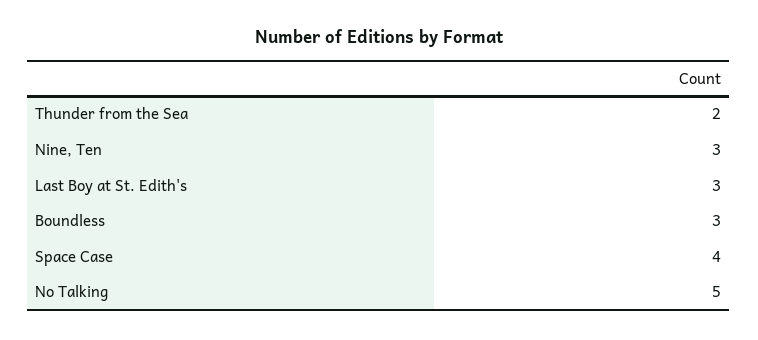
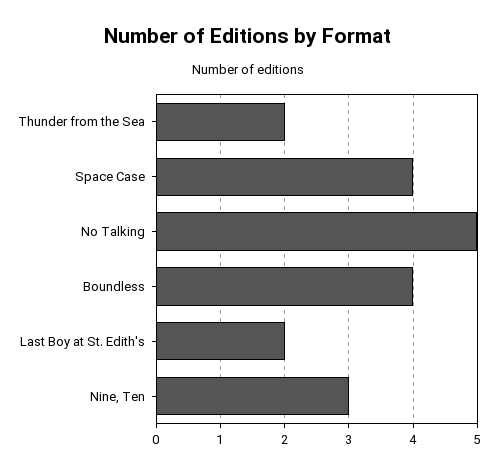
Last Boy at St. Edith's: 3 -> 2
Boundless: 3 -> 4

